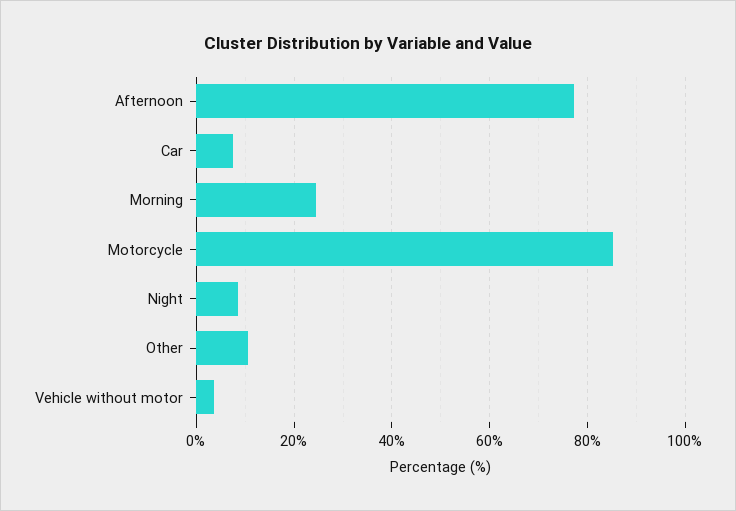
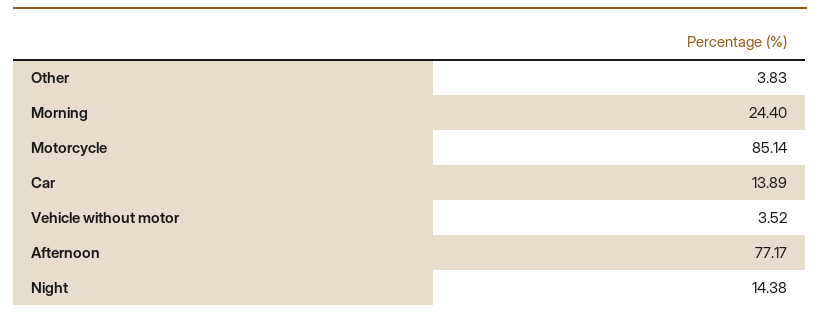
Car: 8 -> 13.89
Night: 8 -> 14.38
Other: 10 -> 3.83

